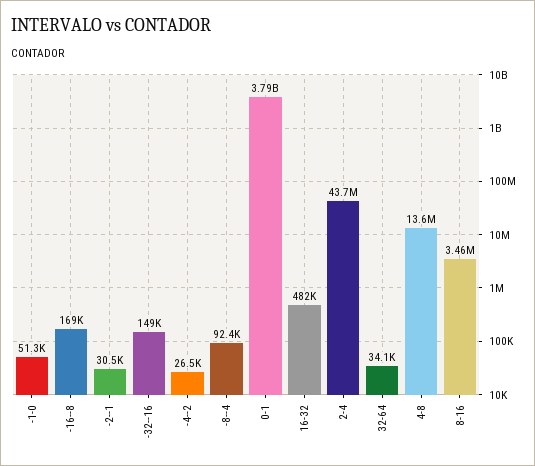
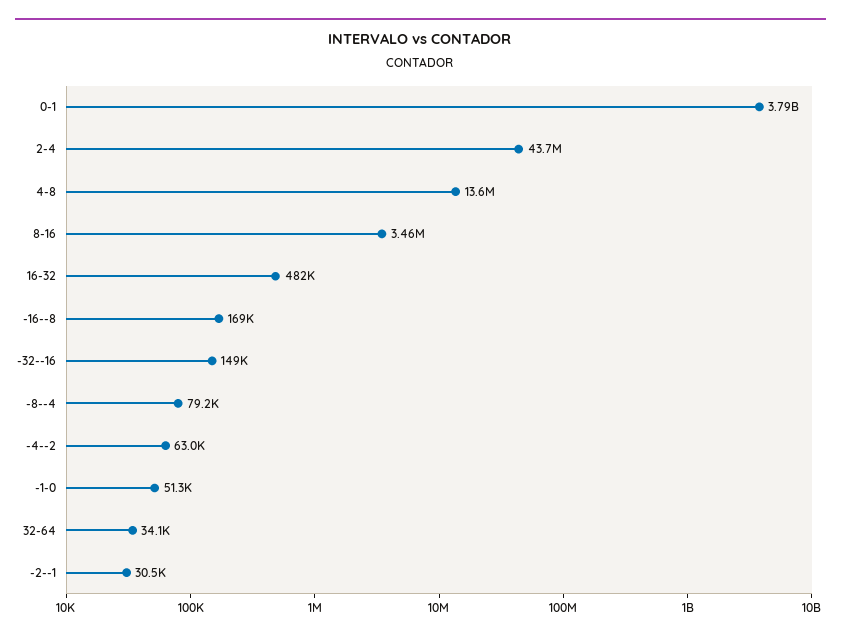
-4--2: 26500 -> 63000
-8--4: 92400 -> 79200

